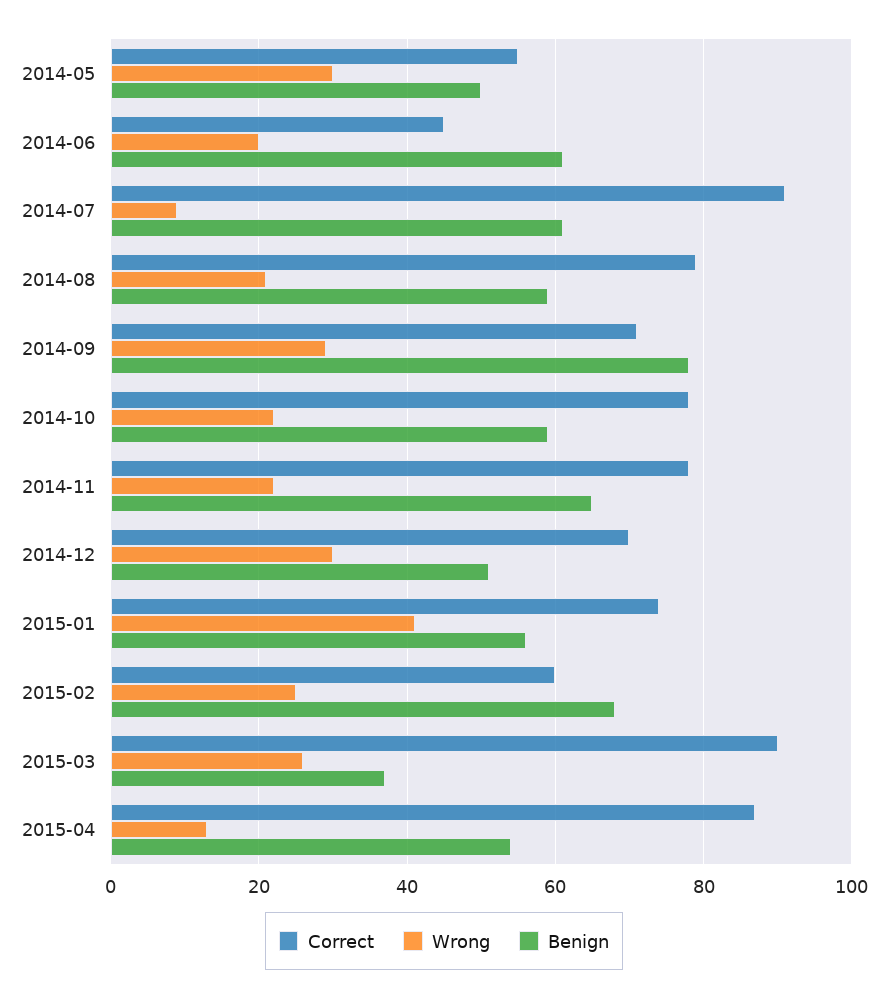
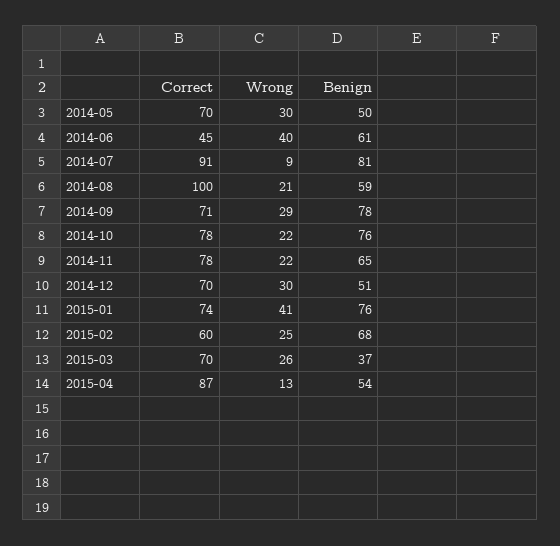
Correct, 2014-05: 55 -> 70
Wrong, 2014-06: 20 -> 40
Benign, 2014-07: 60 -> 81
Correct, 2014-08: 80 -> 100
Benign, 2014-10: 60 -> 76
Benign, 2015-01: 55 -> 76
Correct, 2015-03: 90 -> 70

